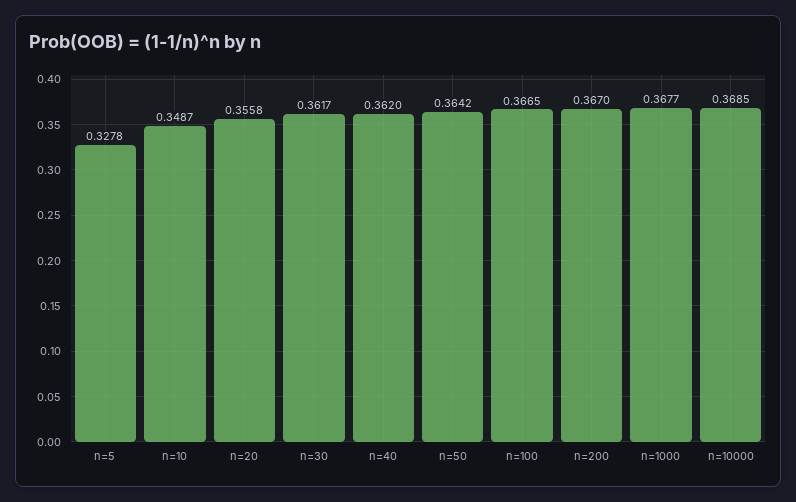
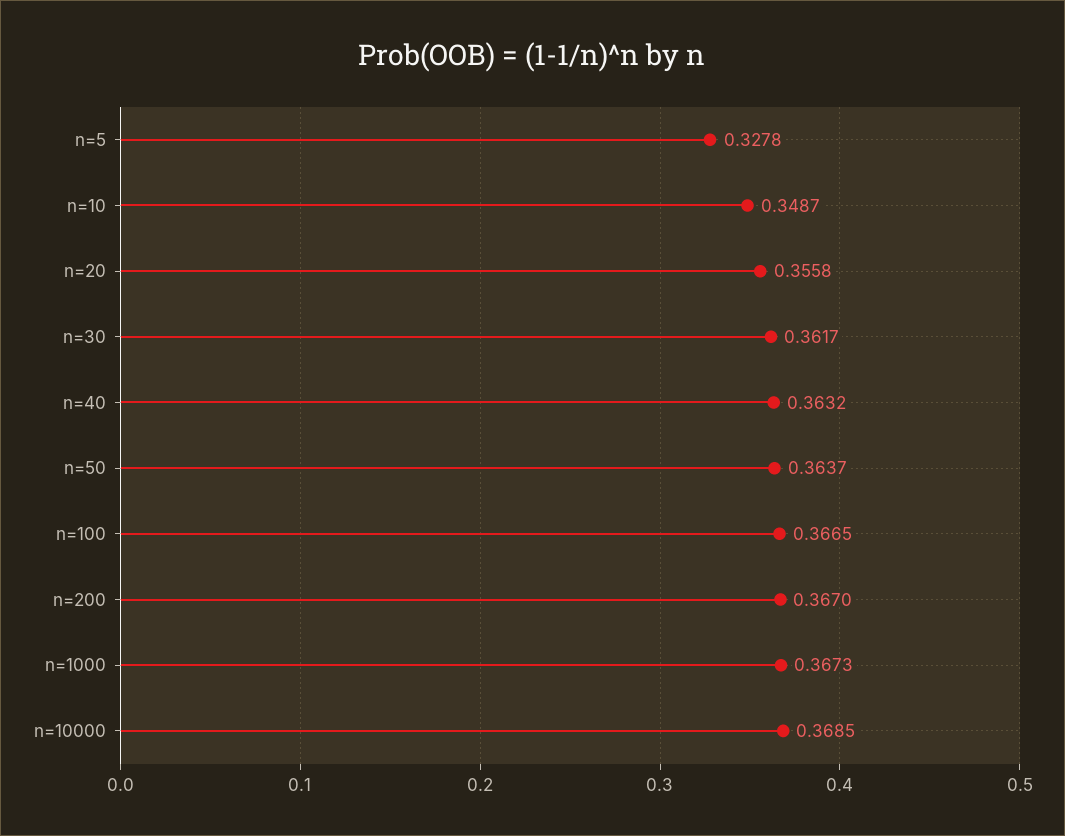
n=40: 0.362 -> 0.3632
n=50: 0.3642 -> 0.3637
n=1000: 0.3677 -> 0.3673

